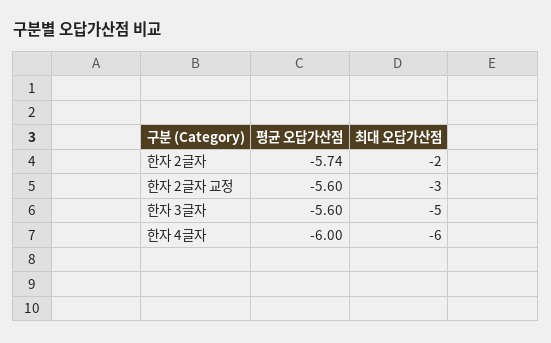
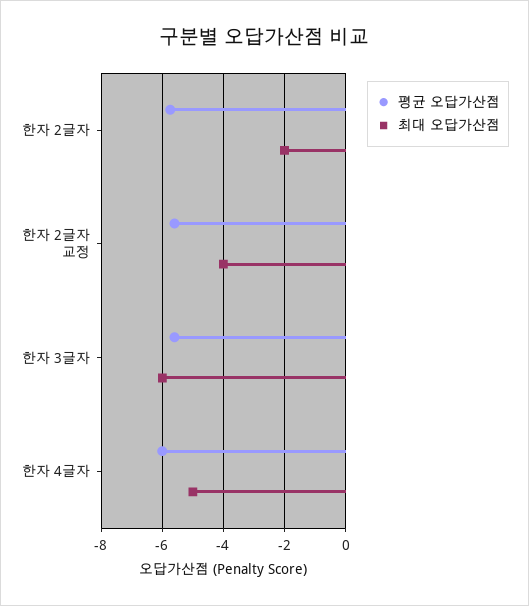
최대 오답가산점, 한자 2글자 교정: -3 -> -4
최대 오답가산점, 한자 3글자: -5 -> -6
최대 오답가산점, 한자 4글자: -6 -> -5

